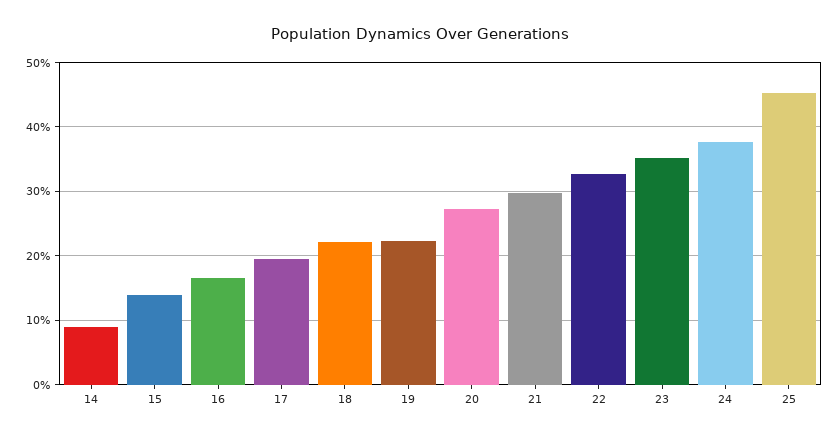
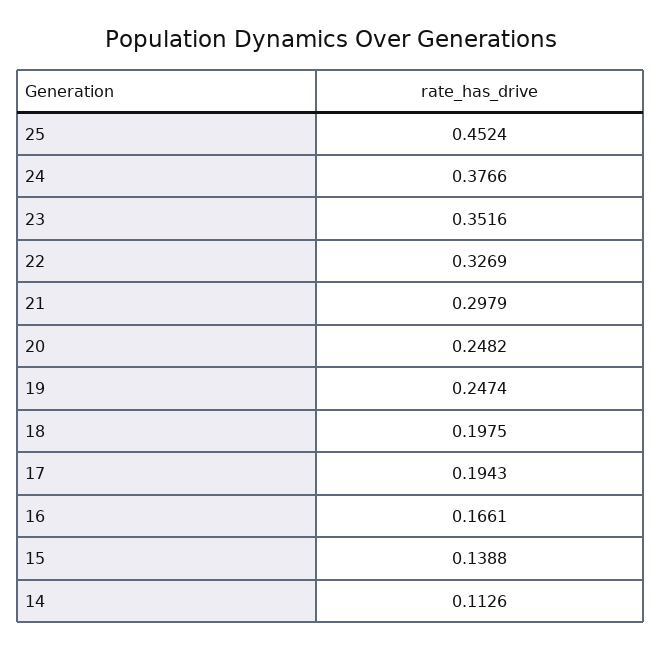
14: 0.09 -> 0.1126
18: 0.22 -> 0.1975
19: 0.22 -> 0.2474
20: 0.27 -> 0.2482

